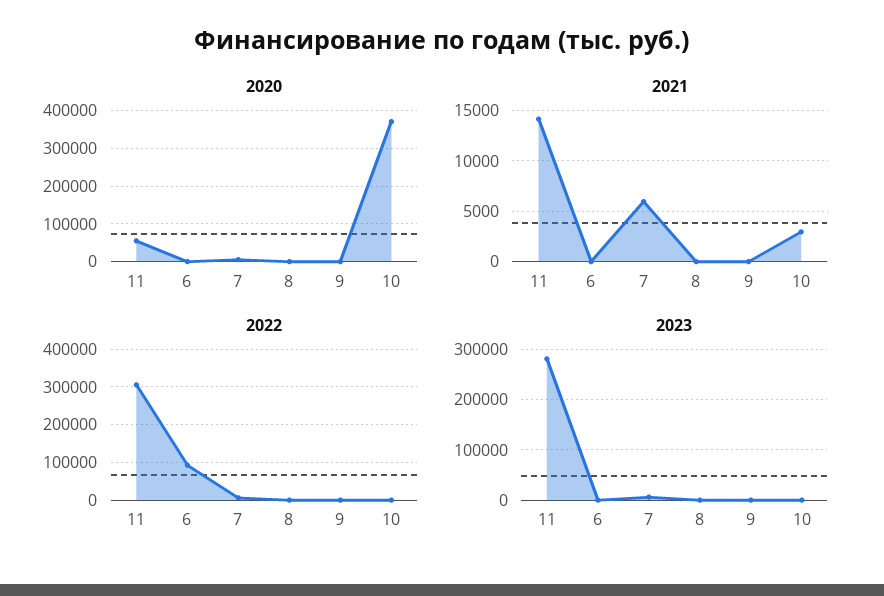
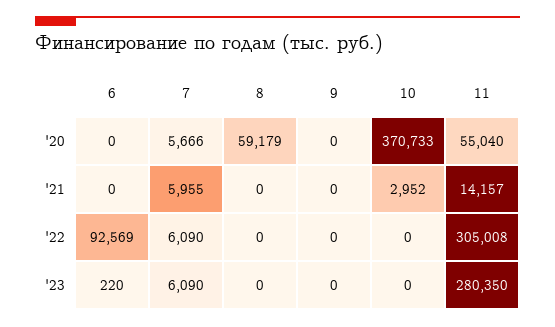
2020, 8: 0 -> 59179

